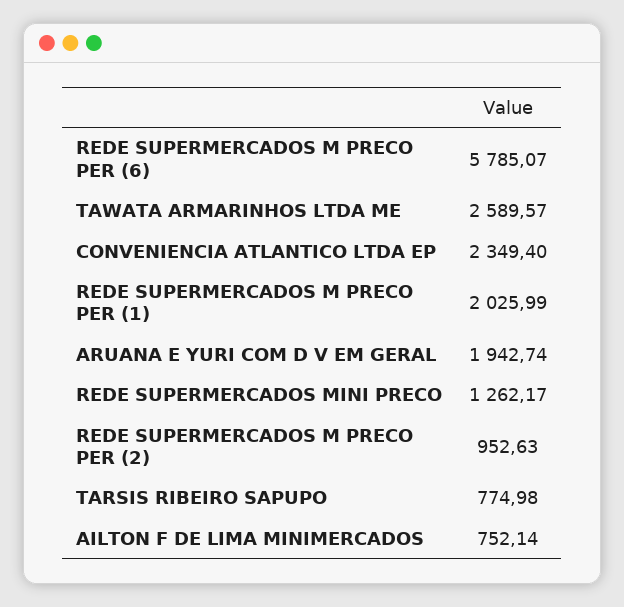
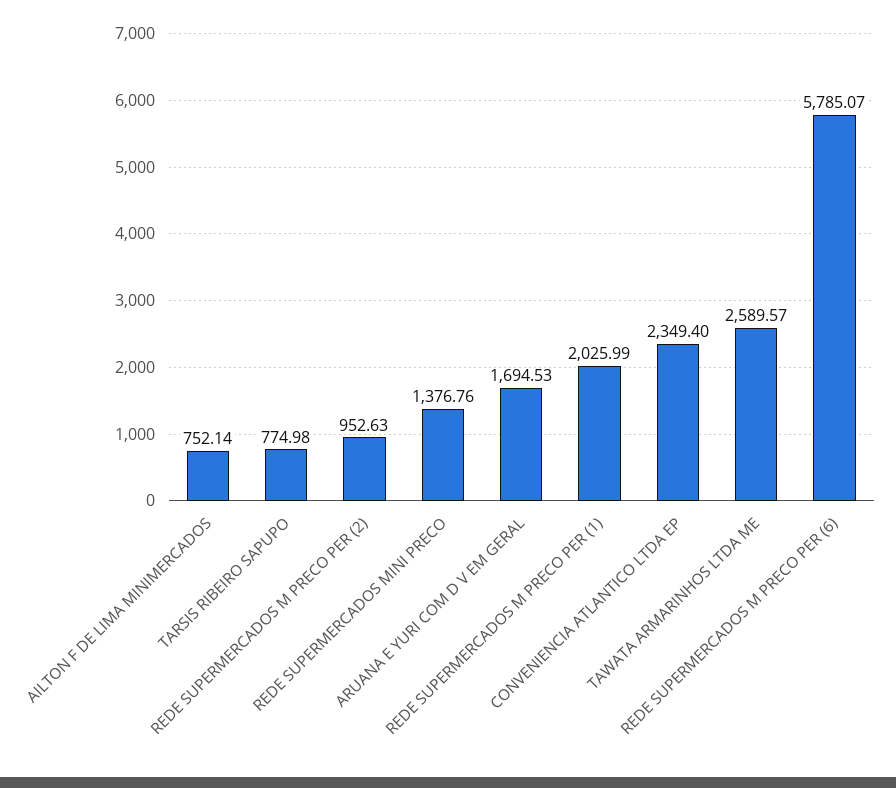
ARUANA E YURI COM D V EM GERAL: 1942.74 -> 1694.53
REDE SUPERMERCADOS MINI PRECO: 1262.17 -> 1376.76

